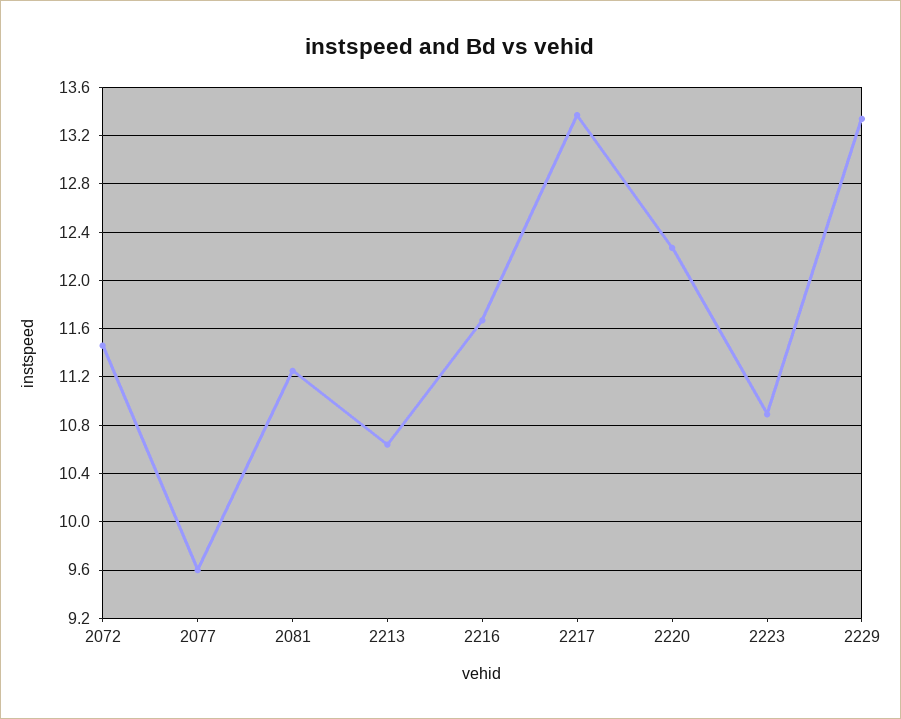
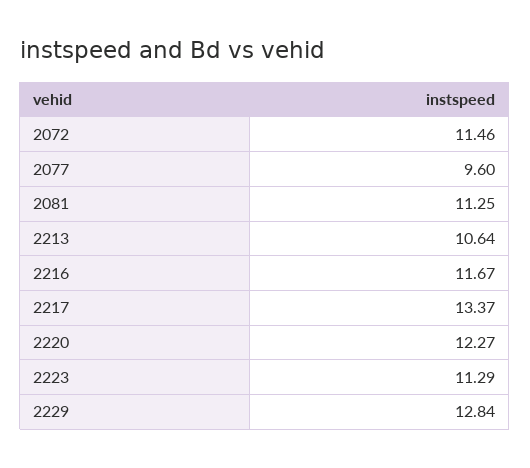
2223: 10.9 -> 11.29
2229: 13.35 -> 12.84

